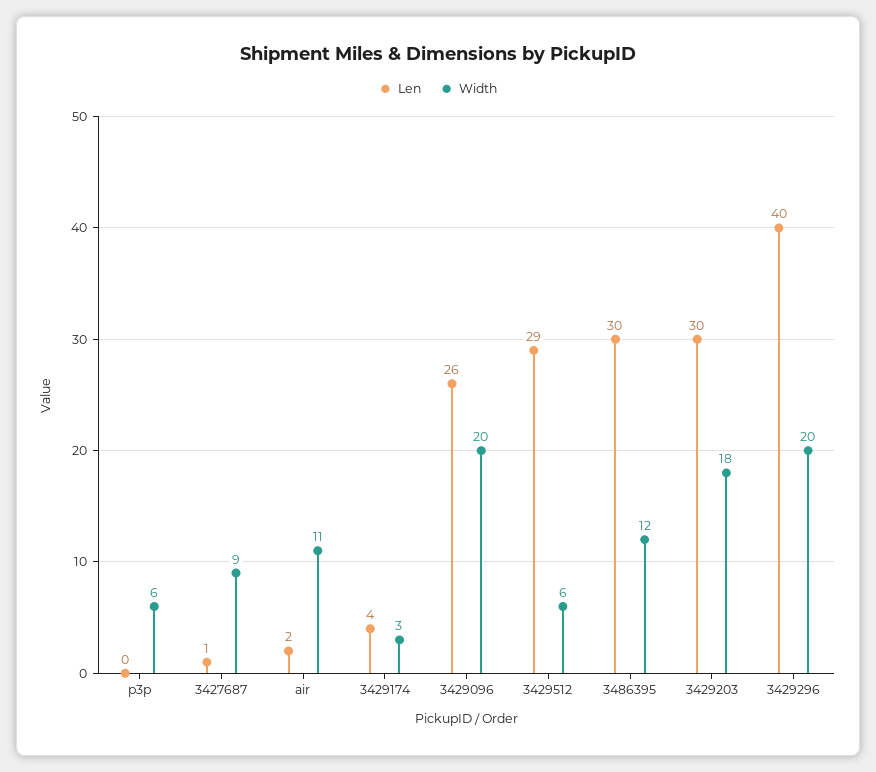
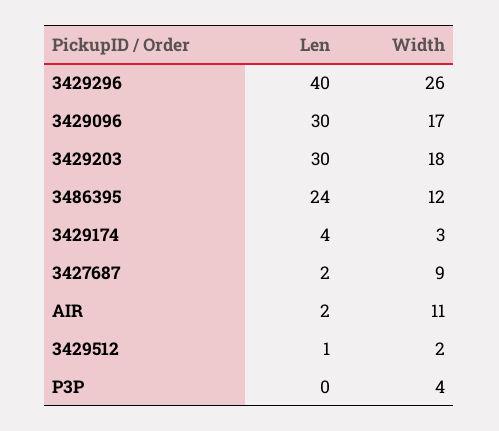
Width, p3p: 6 -> 4
Len, 3427687: 1 -> 2
Len, 3429096: 26 -> 30
Width, 3429096: 20 -> 17
Len, 3429512: 29 -> 1
Width, 3429512: 6 -> 2
Len, 3486395: 30 -> 24
Width, 3429296: 20 -> 26

